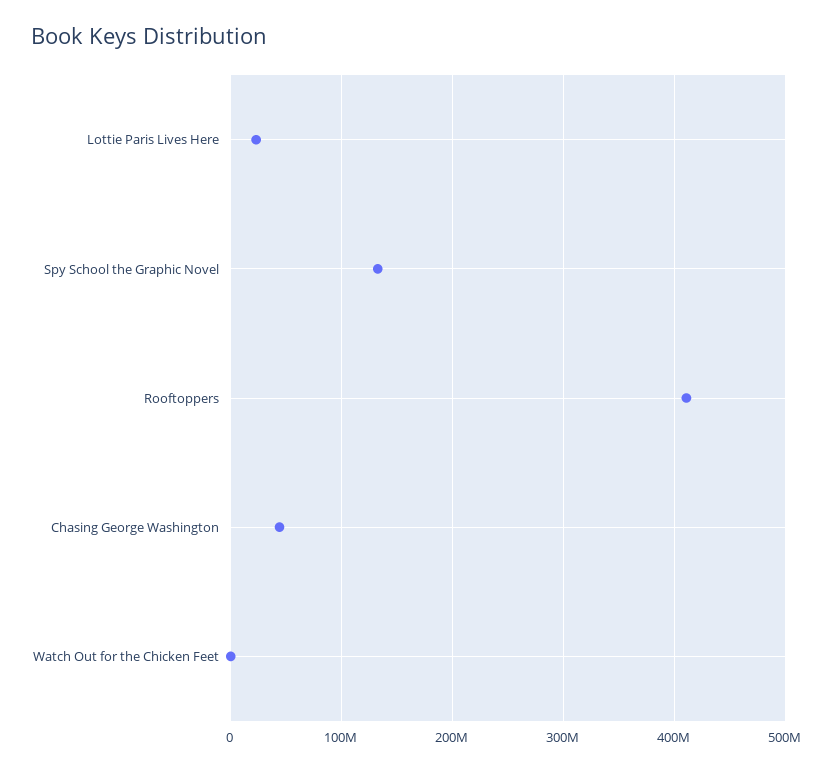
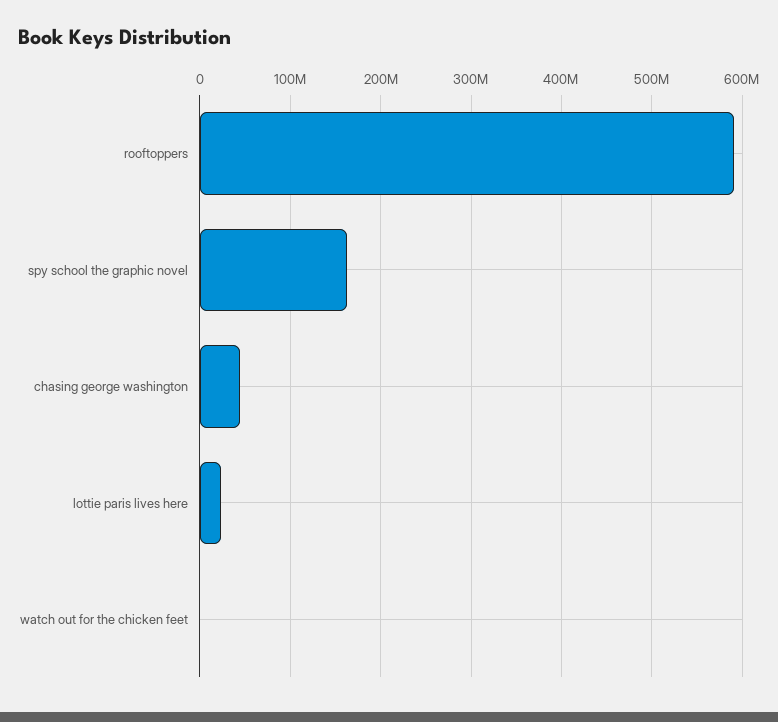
Spy School the Graphic Novel: 130000000 -> 160000000
Rooftoppers: 410000000 -> 590000000

